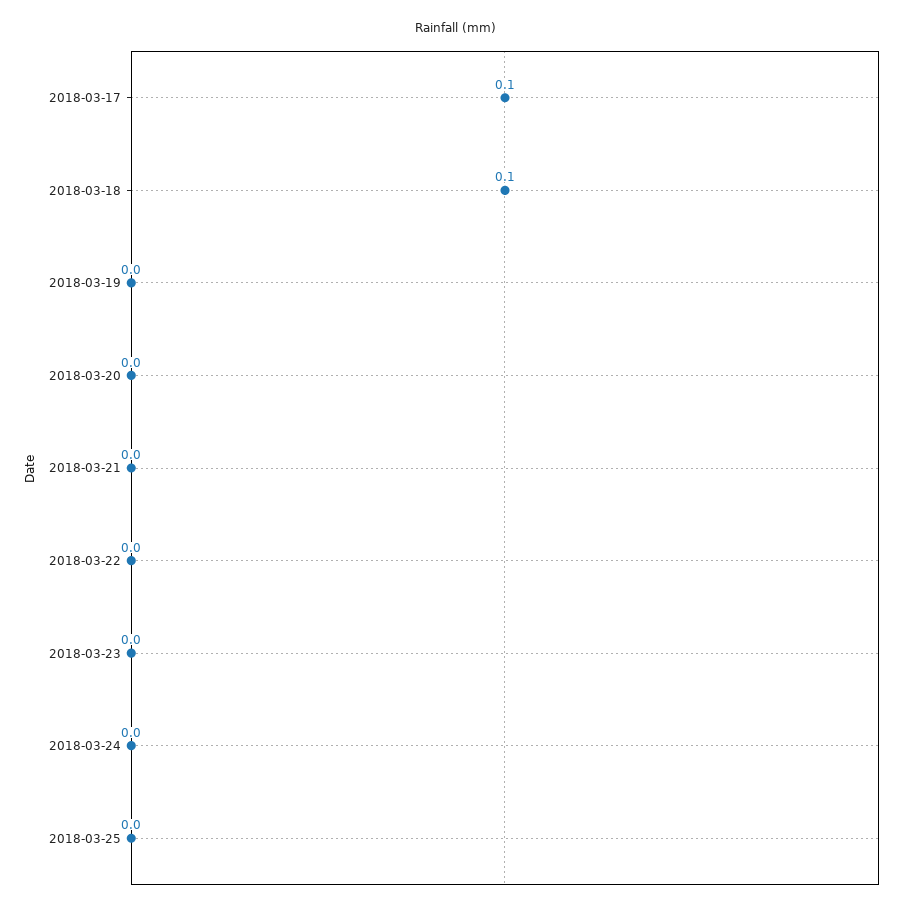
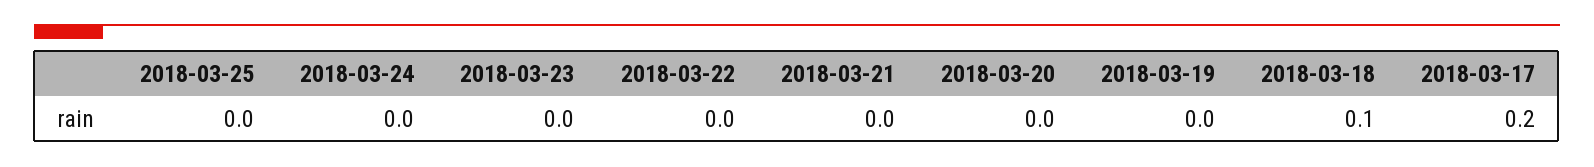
2018-03-17: 0.1 -> 0.2

